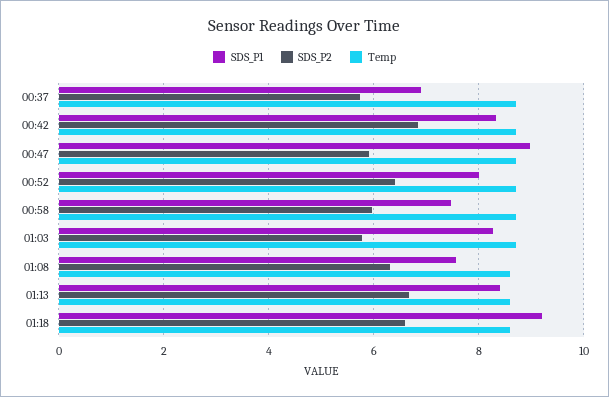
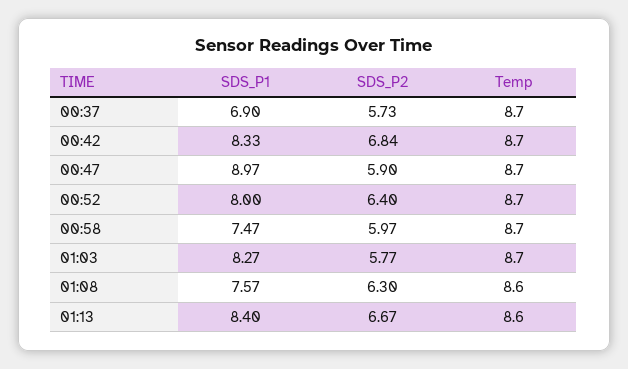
SDS_P1, 01:18: 9.2 -> none
SDS_P2, 01:18: 6.6 -> none
Temp, 01:18: 8.6 -> none

